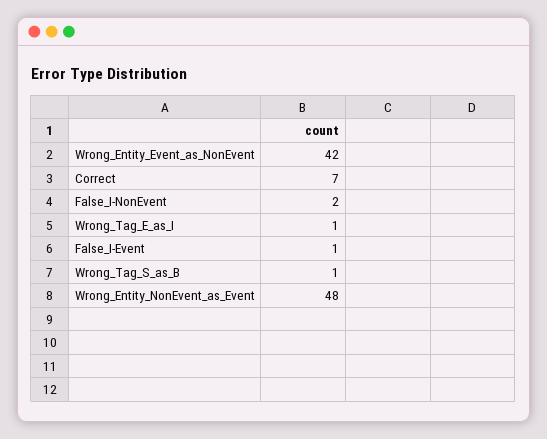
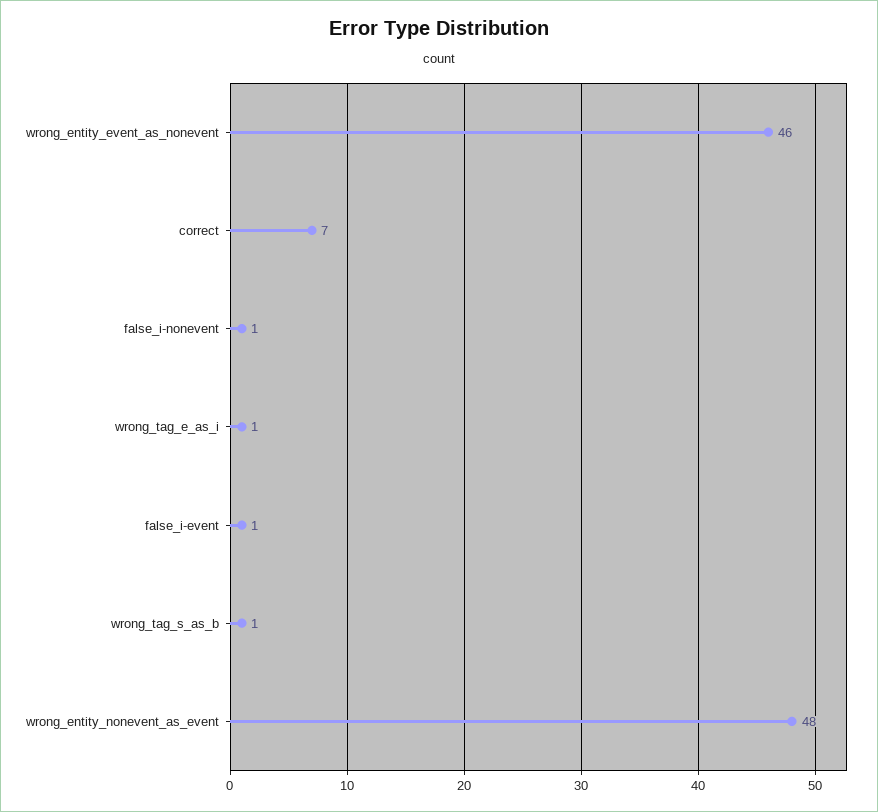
Wrong_Entity_Event_as_NonEvent: 42 -> 46
False_I-NonEvent: 2 -> 1

